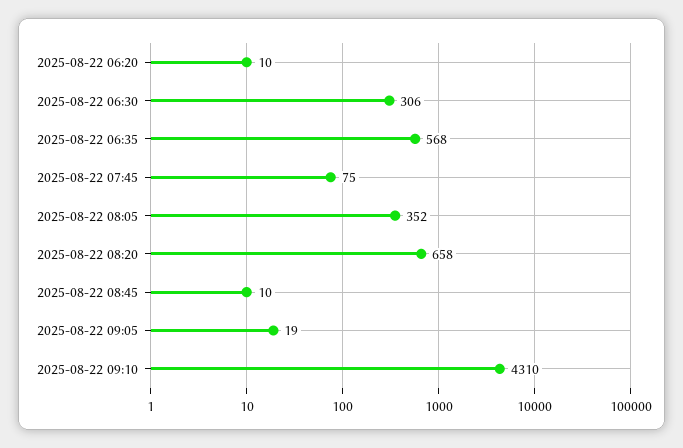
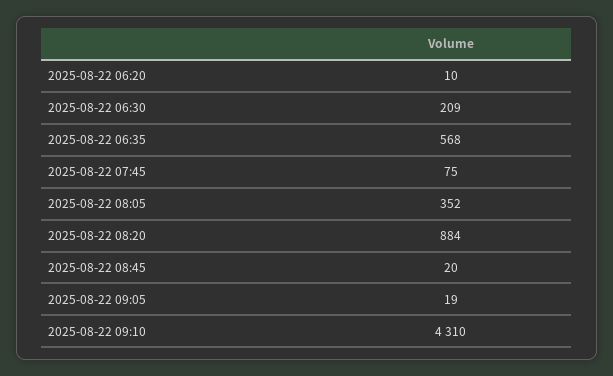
2025-08-22 06:30: 306 -> 209
2025-08-22 08:20: 658 -> 884
2025-08-22 08:45: 10 -> 20

